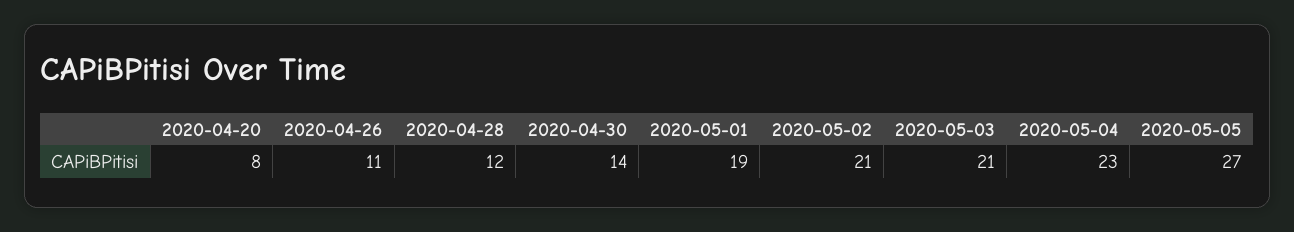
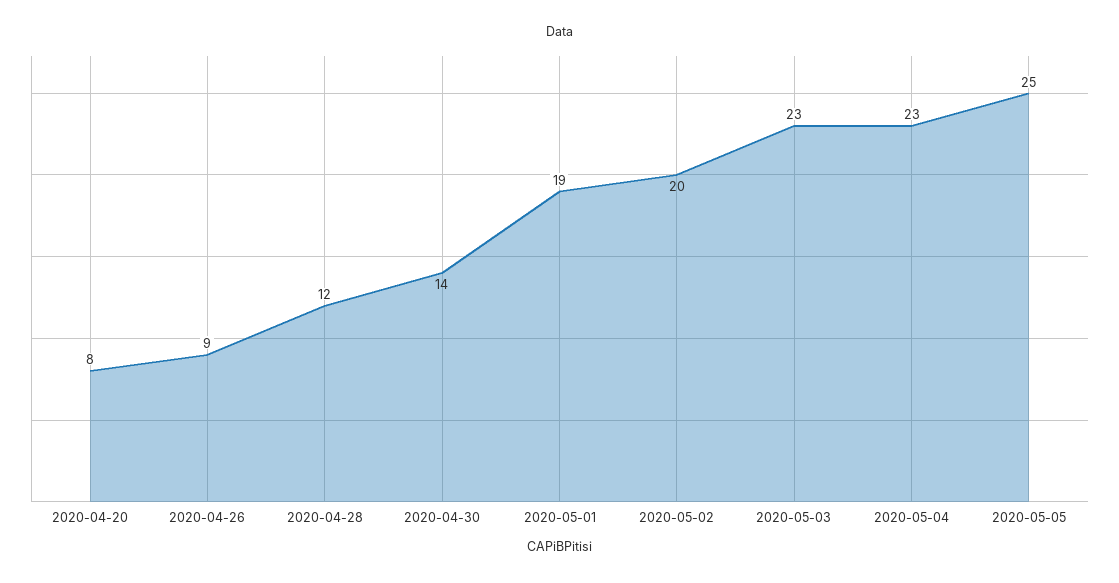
2020-04-26: 11 -> 9
2020-05-02: 21 -> 20
2020-05-03: 21 -> 23
2020-05-05: 27 -> 25

